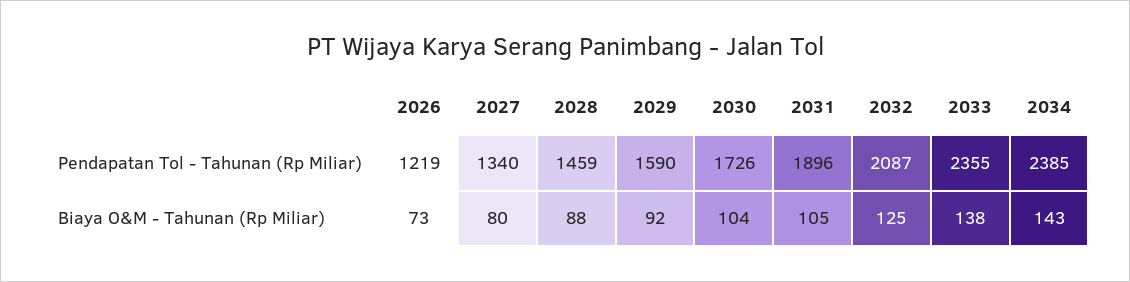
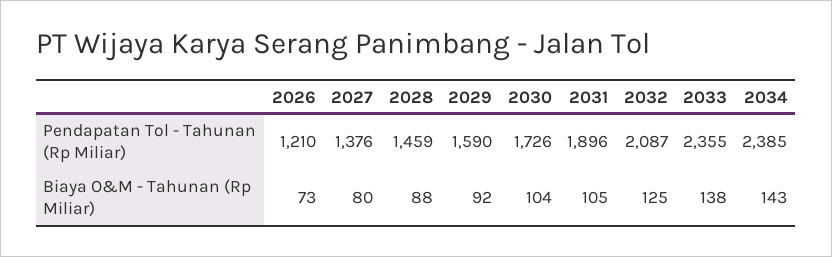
2026, Pendapatan Tol - Tahunan (Rp Miliar): 1219 -> 1210
2027, Pendapatan Tol - Tahunan (Rp Miliar): 1340 -> 1376

